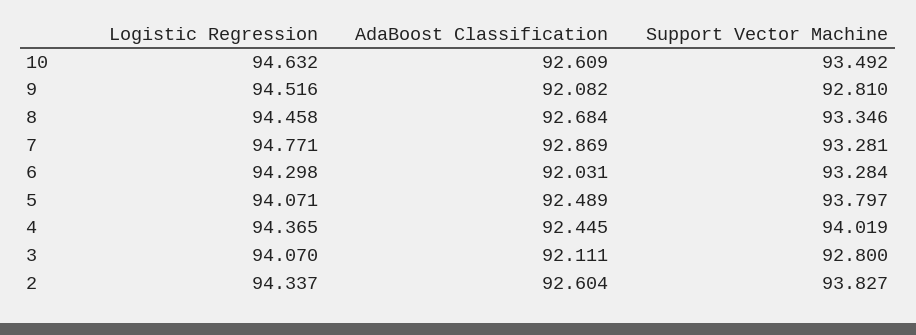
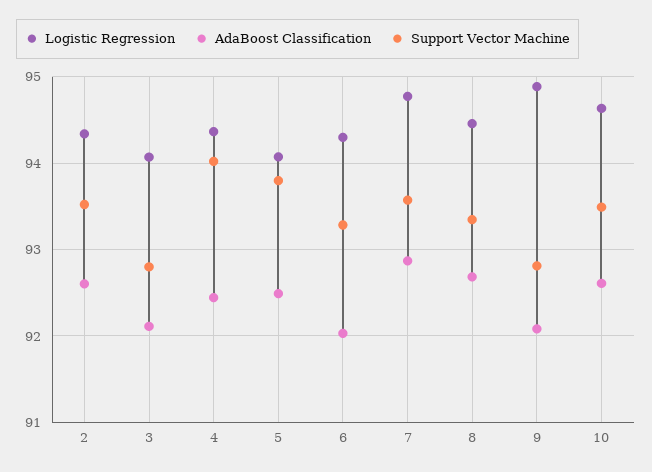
Logistic Regression, 9: 94.516 -> 94.9
Support Vector Machine, 7: 93.281 -> 93.6
Support Vector Machine, 2: 93.827 -> 93.5

